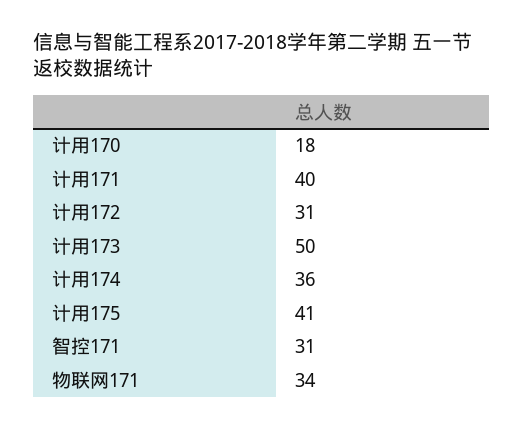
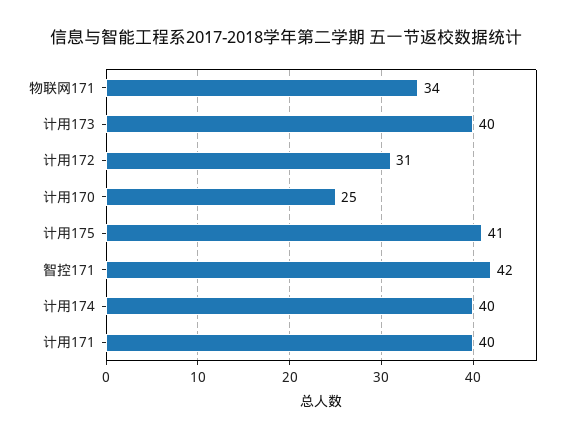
计用170: 18 -> 25
计用173: 50 -> 40
计用174: 36 -> 40
智控171: 31 -> 42

